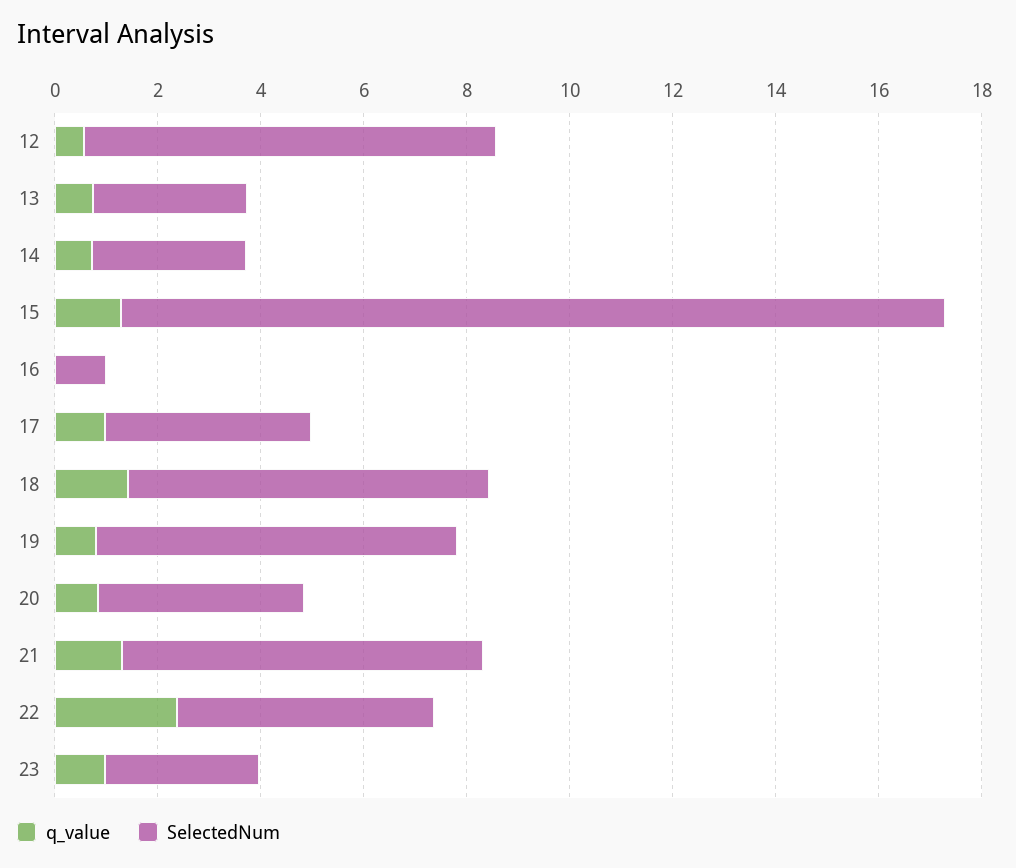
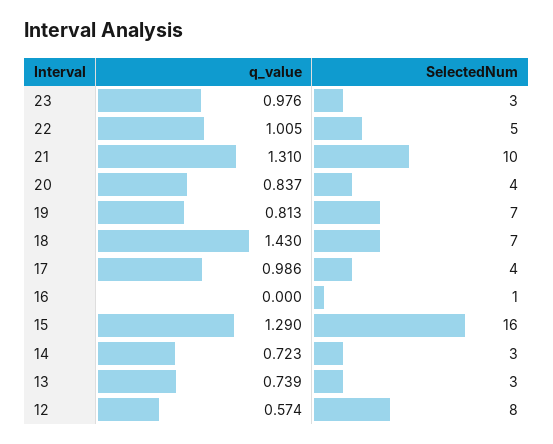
SelectedNum, 21: 7 -> 10
q_value, 22: 2.5 -> 1.005

